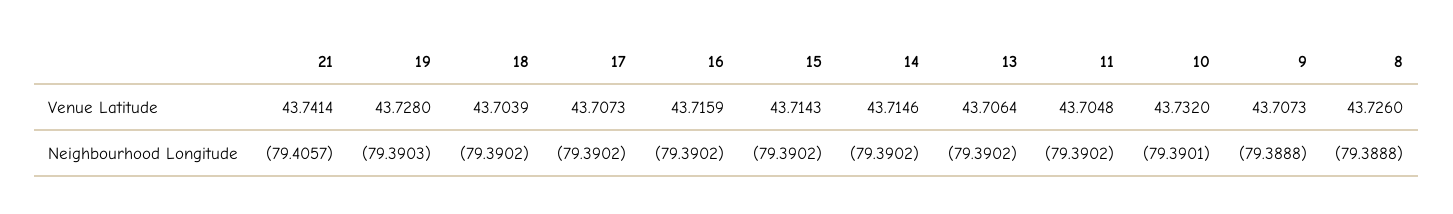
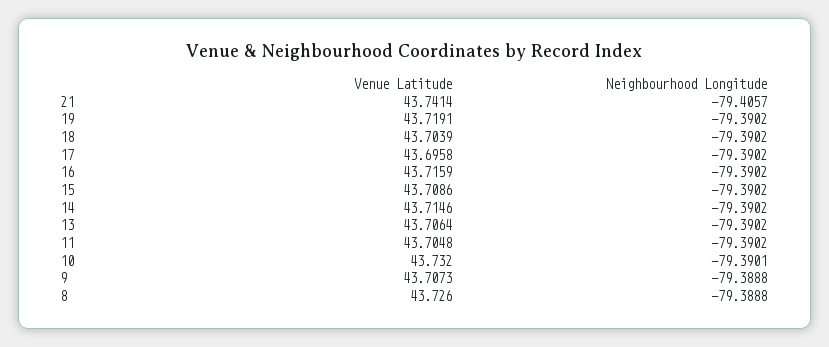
19, Venue Latitude: 43.728 -> 43.7191
17, Venue Latitude: 43.7073 -> 43.6958
15, Venue Latitude: 43.7143 -> 43.7086
19, Neighbourhood Longitude: -79.3903 -> -79.3902

